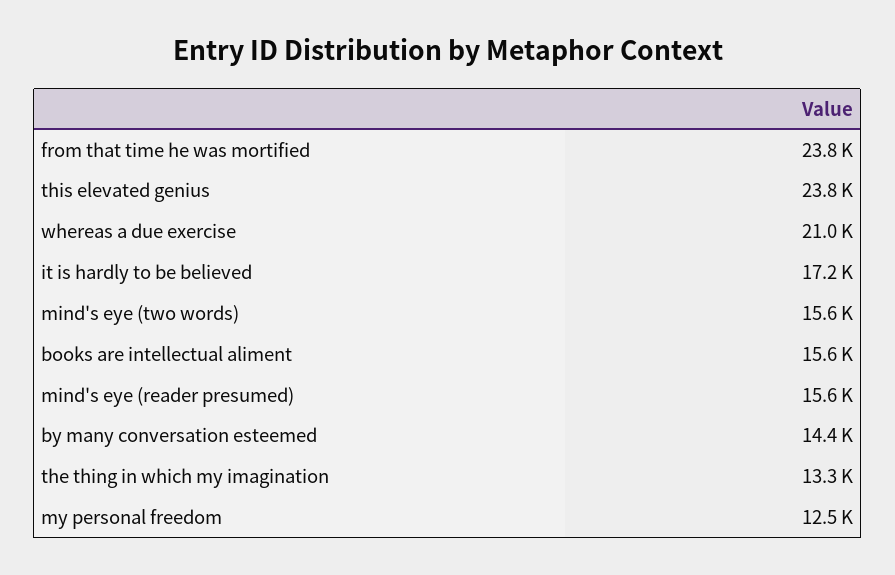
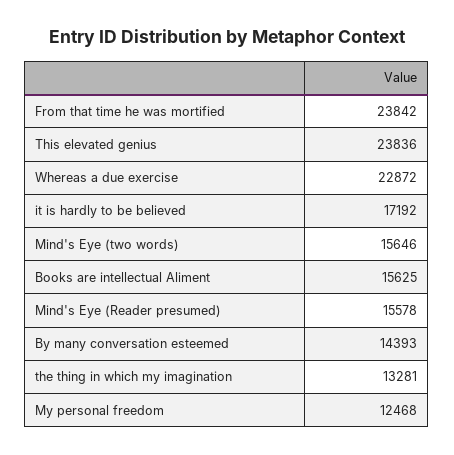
whereas a due exercise: 21000 -> 22872

